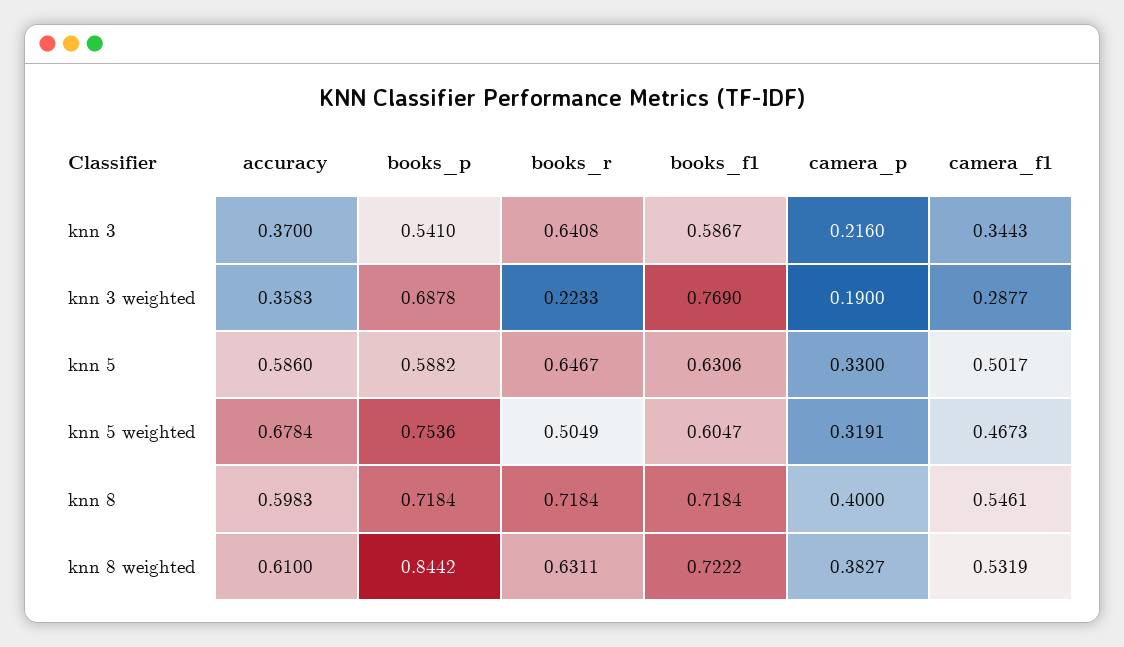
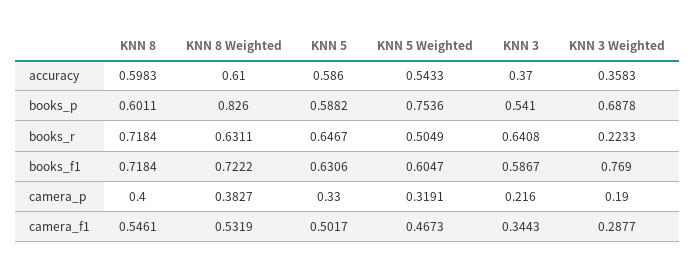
accuracy, knn 5 weighted: 0.6784 -> 0.5433
books_p, knn 8: 0.7184 -> 0.6011
books_p, knn 8 weighted: 0.8442 -> 0.826

